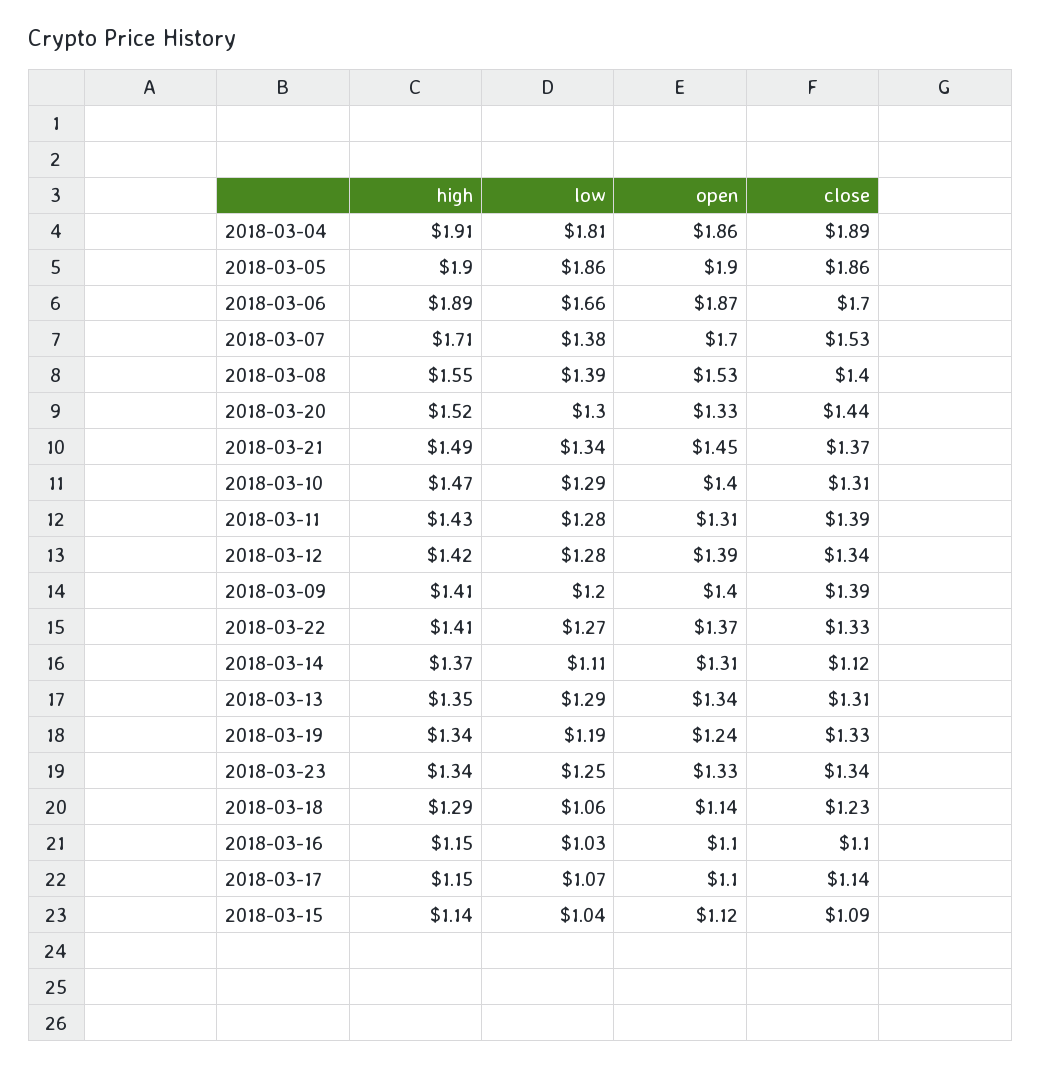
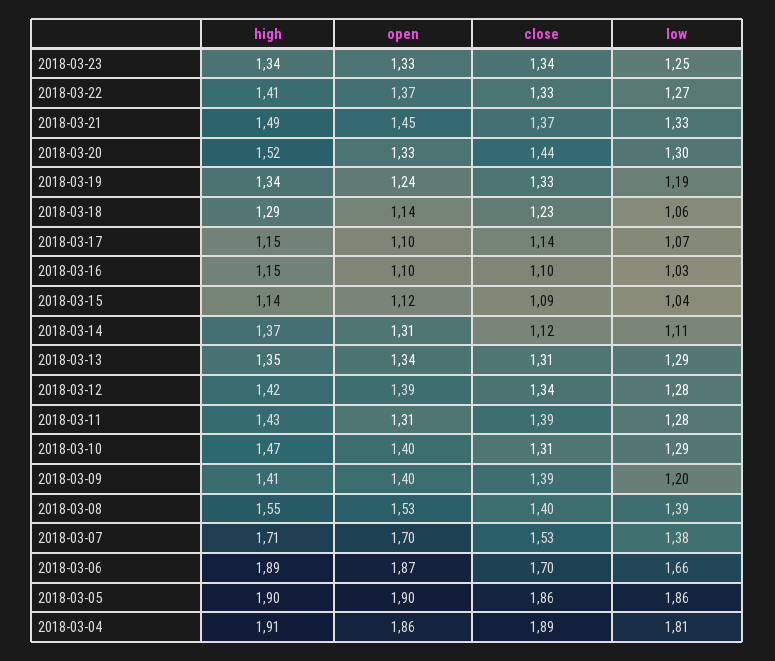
low, 2018-03-21: 1.34 -> 1.33

